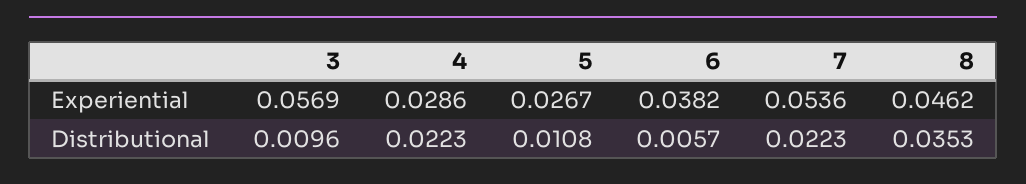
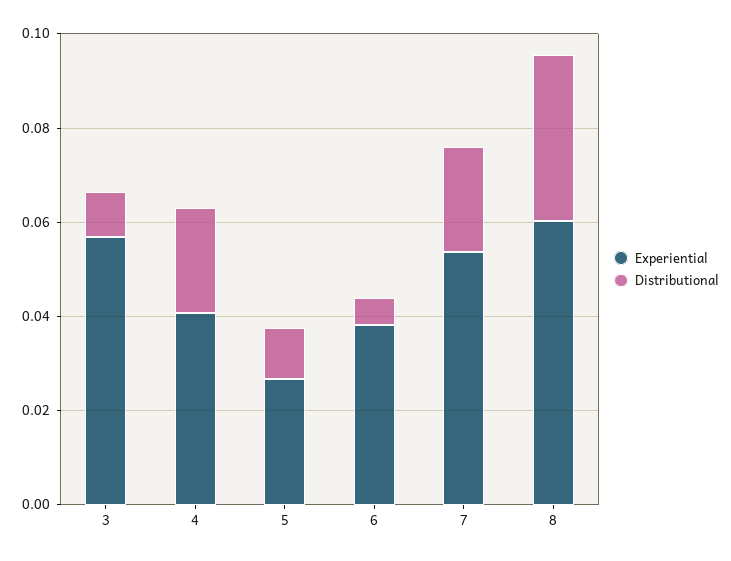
Experiential, 4: 0.0286 -> 0.04
Experiential, 8: 0.0462 -> 0.06

